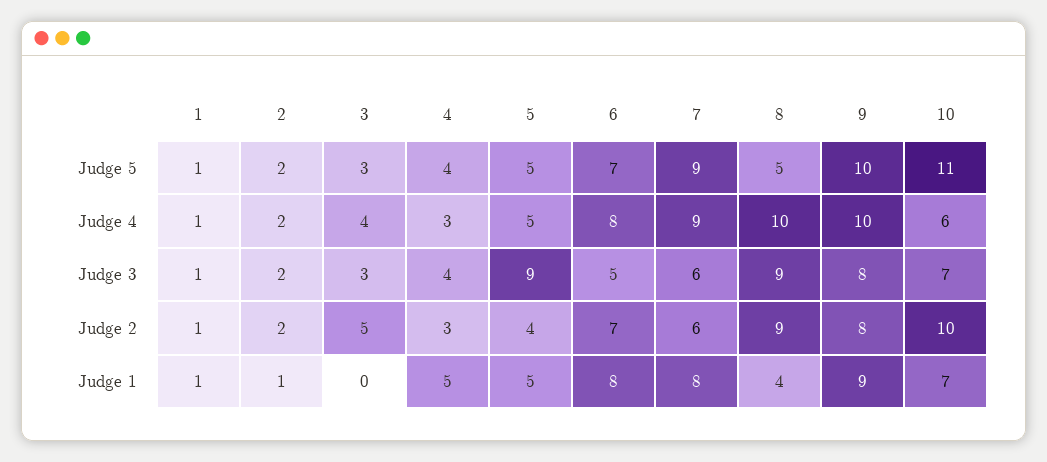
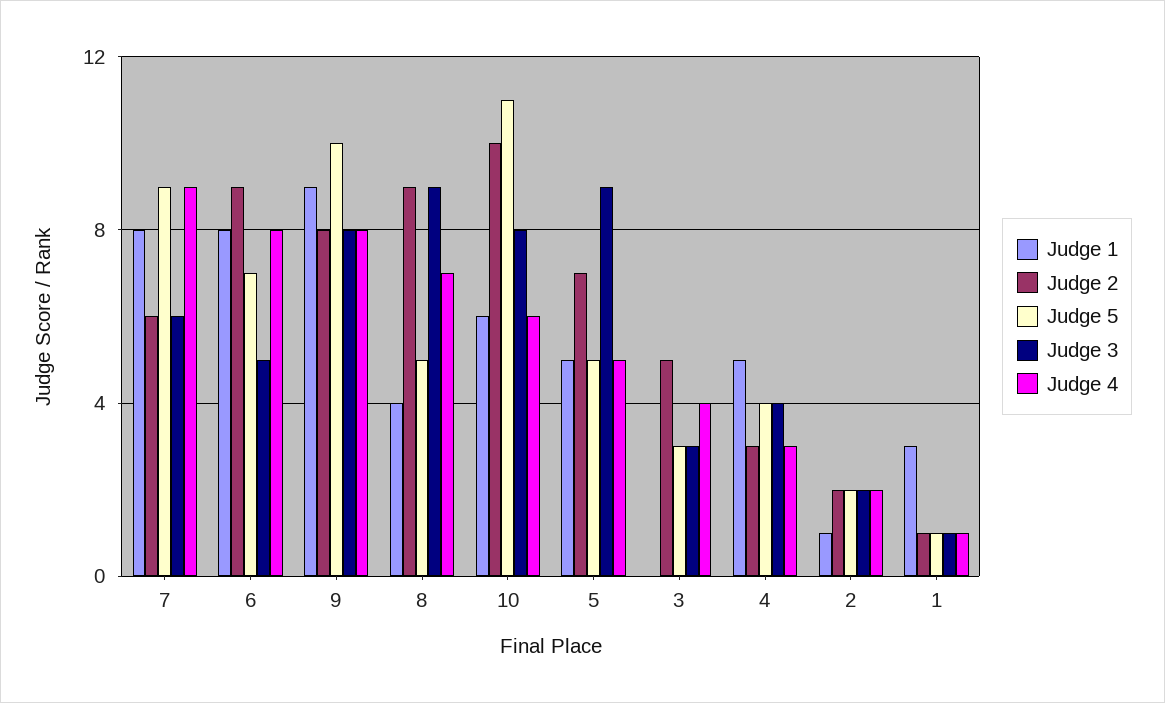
Judge 4, 8: 10 -> 7
Judge 4, 9: 10 -> 8
Judge 3, 10: 7 -> 8
Judge 2, 5: 4 -> 7
Judge 2, 6: 7 -> 9
Judge 1, 1: 1 -> 3
Judge 1, 10: 7 -> 6

